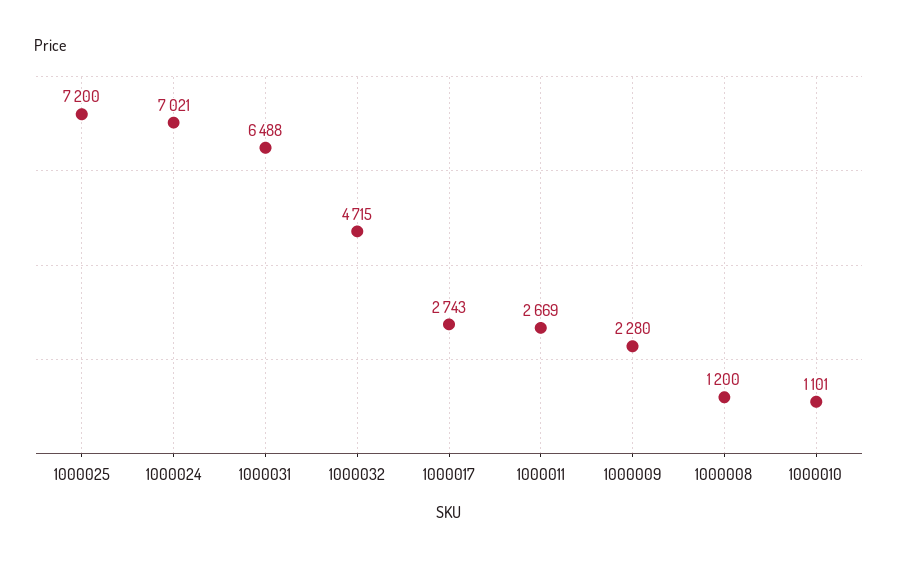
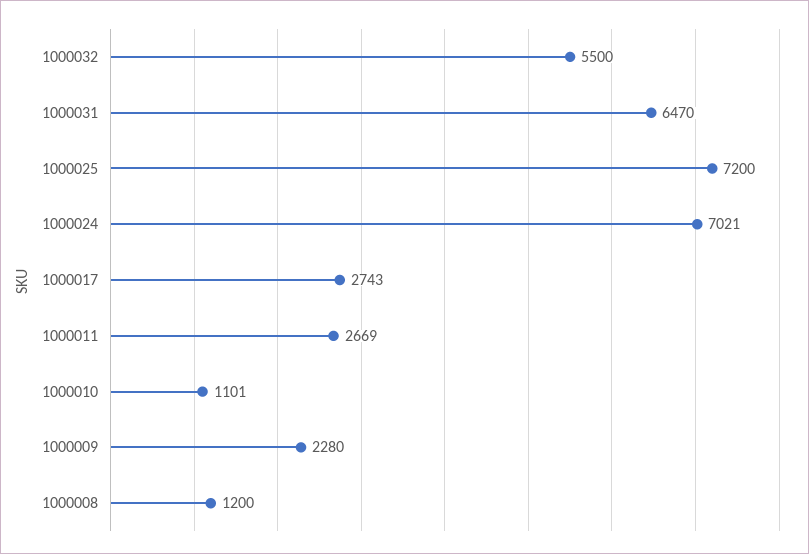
1000031: 6488 -> 6470
1000032: 4715 -> 5500

